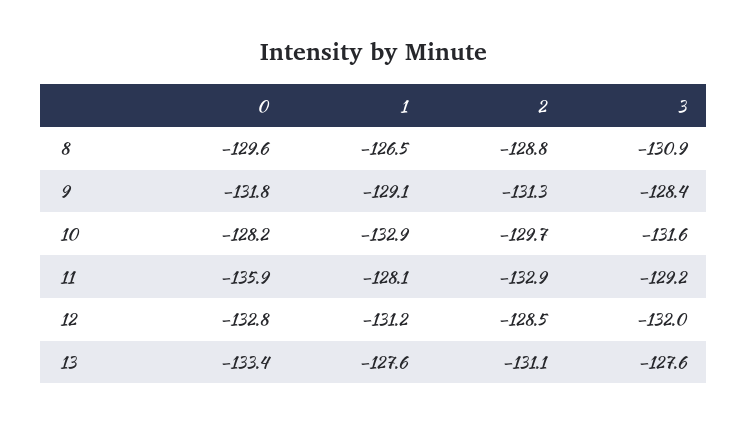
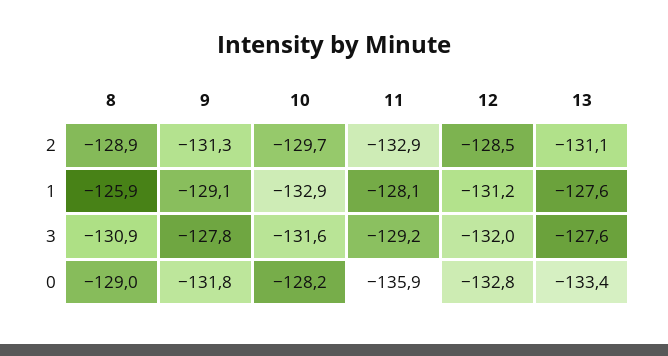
0, 8: -129.6 -> -129
1, 8: -126.5 -> -125.9
2, 8: -128.8 -> -128.9
3, 9: -128.4 -> -127.8

